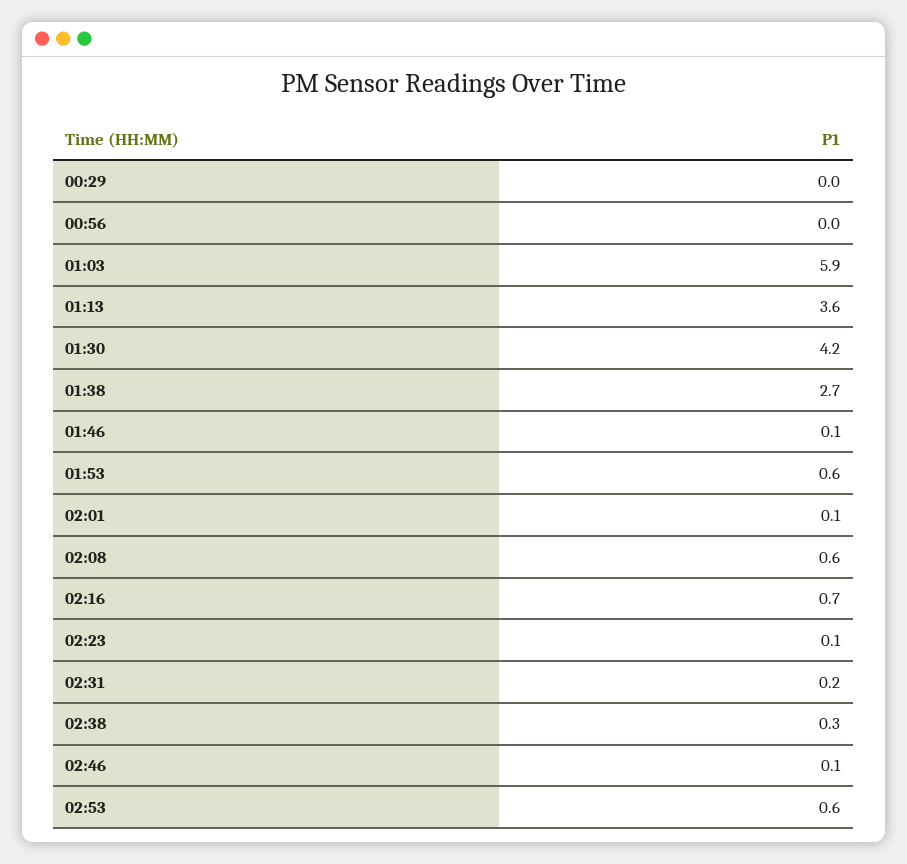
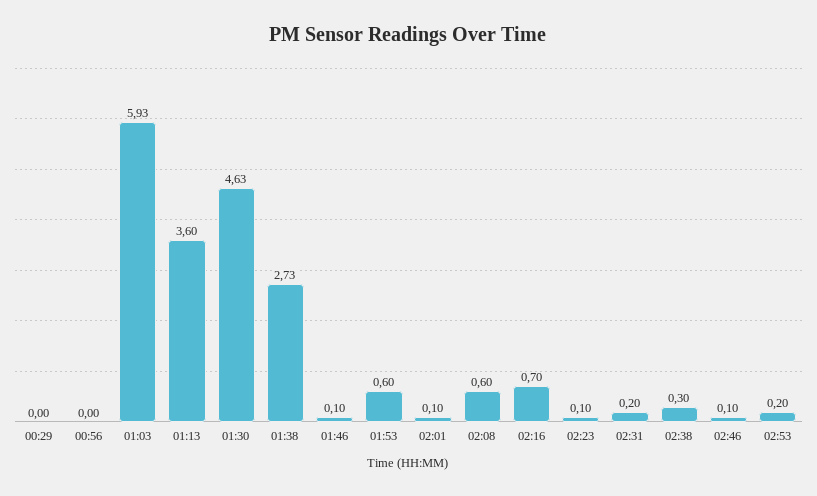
01:30: 4.2 -> 4.63
02:53: 0.6 -> 0.2

